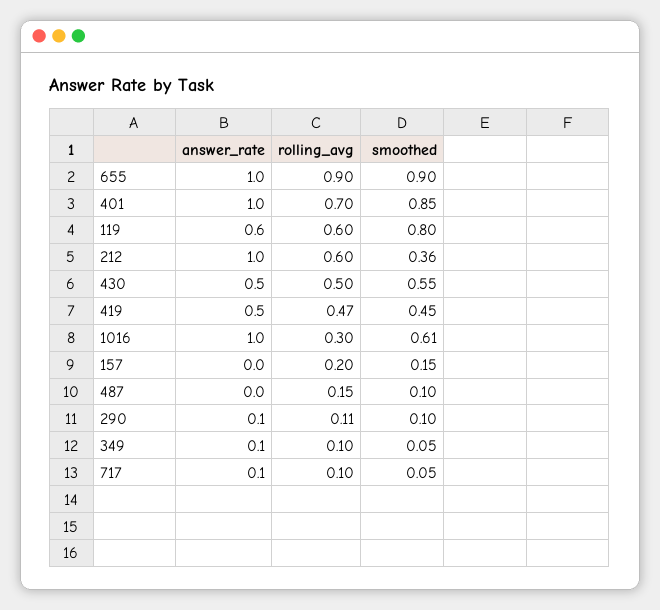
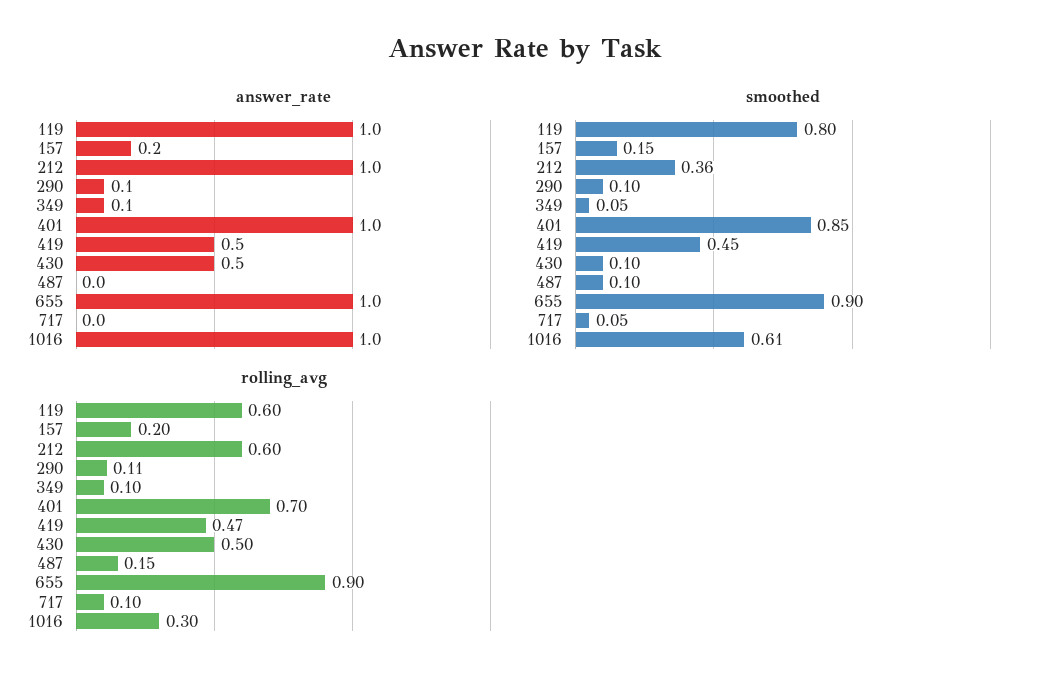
answer_rate, 119: 0.6 -> 1
smoothed, 430: 0.55 -> 0.1
answer_rate, 157: 0 -> 0.2
answer_rate, 717: 0.1 -> 0

